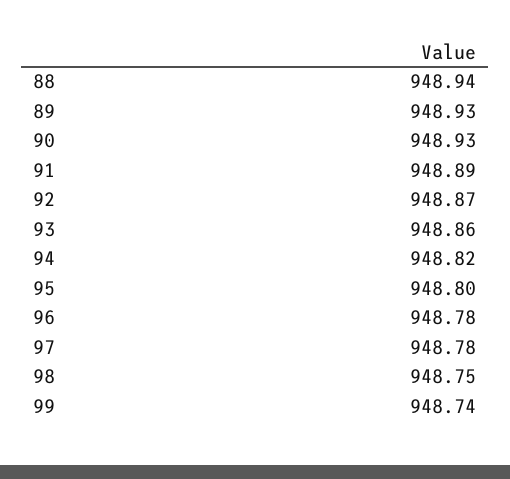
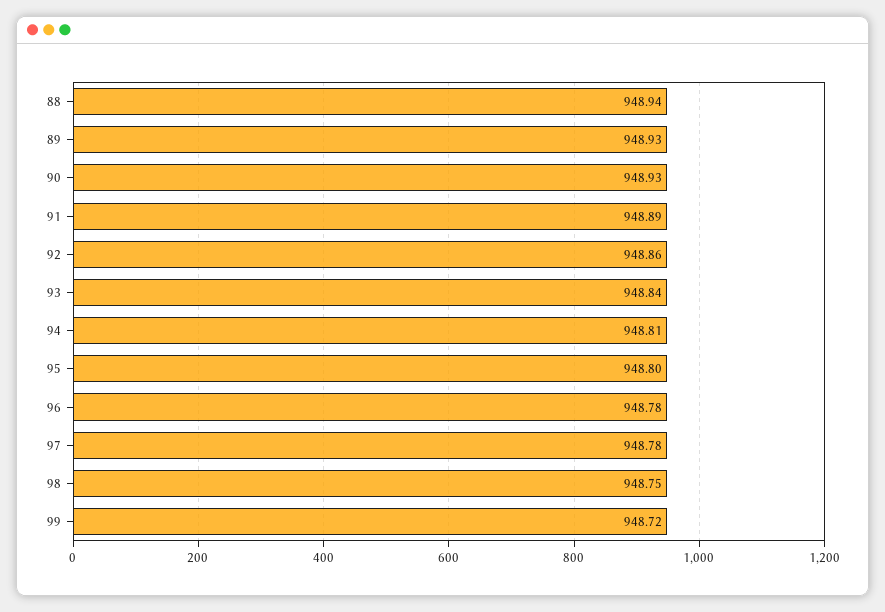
92: 948.87 -> 948.86
93: 948.86 -> 948.84
94: 948.82 -> 948.81
99: 948.74 -> 948.72

